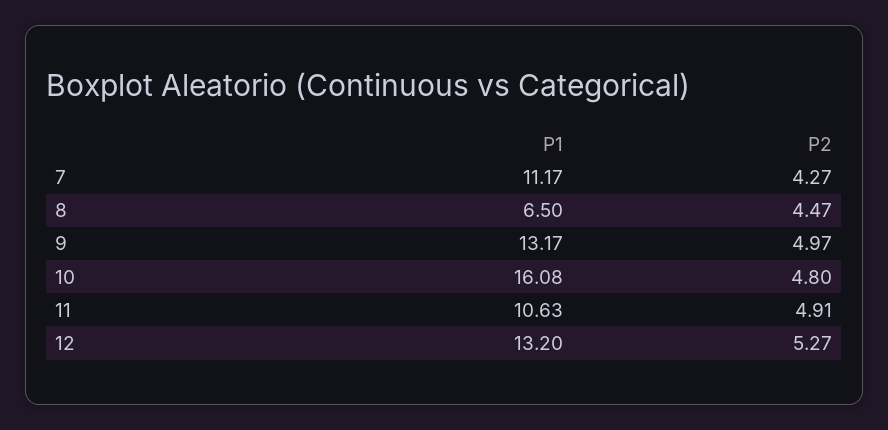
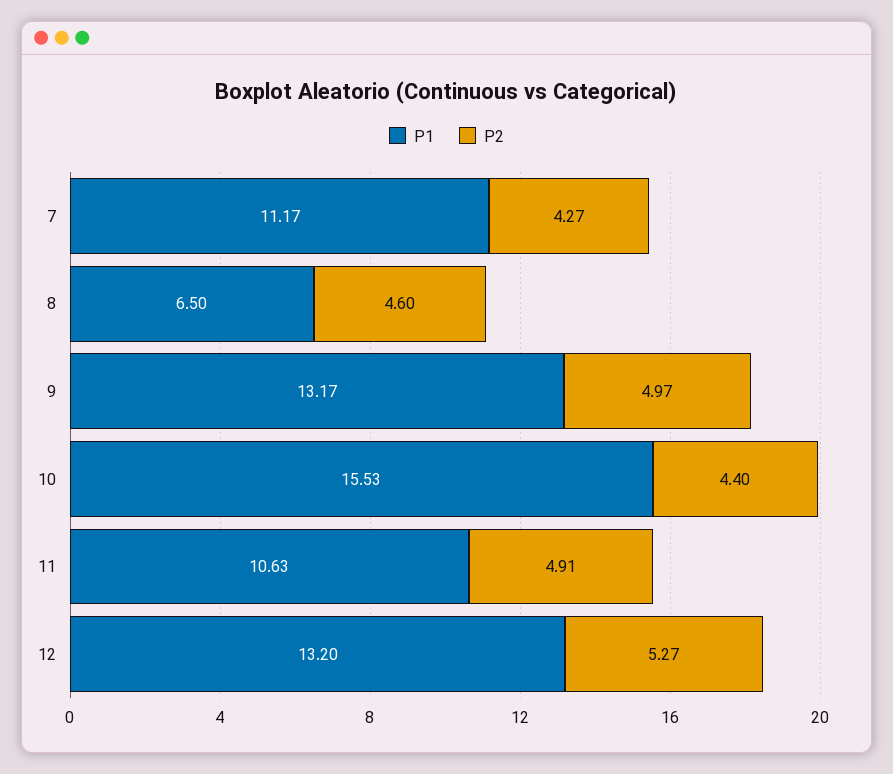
P2, 8: 4.47 -> 4.6
P1, 10: 16.08 -> 15.53
P2, 10: 4.8 -> 4.4

